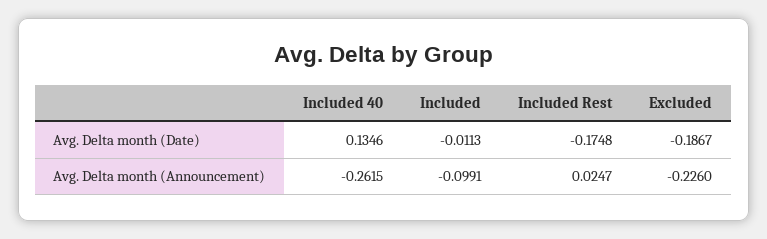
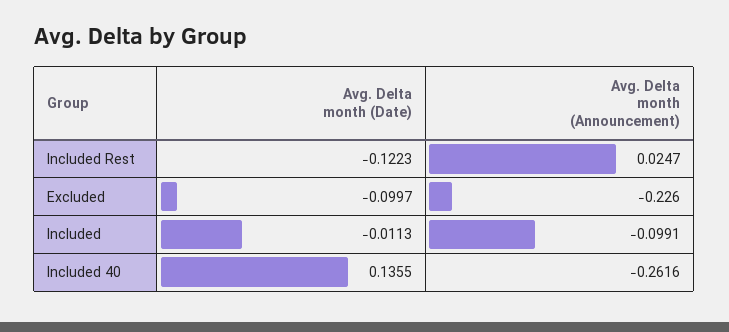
Included 40, Avg. Delta month (Date): 0.1346 -> 0.1355
Included Rest, Avg. Delta month (Date): -0.1748 -> -0.1223
Excluded, Avg. Delta month (Date): -0.1867 -> -0.0997
Included 40, Avg. Delta month (Announcement): -0.2615 -> -0.2616

